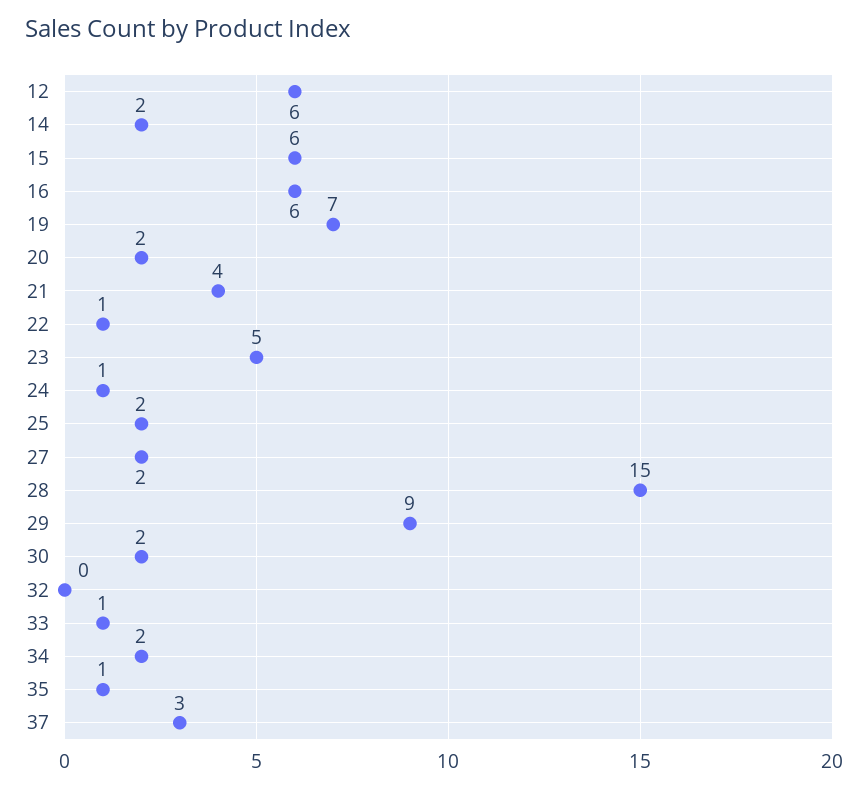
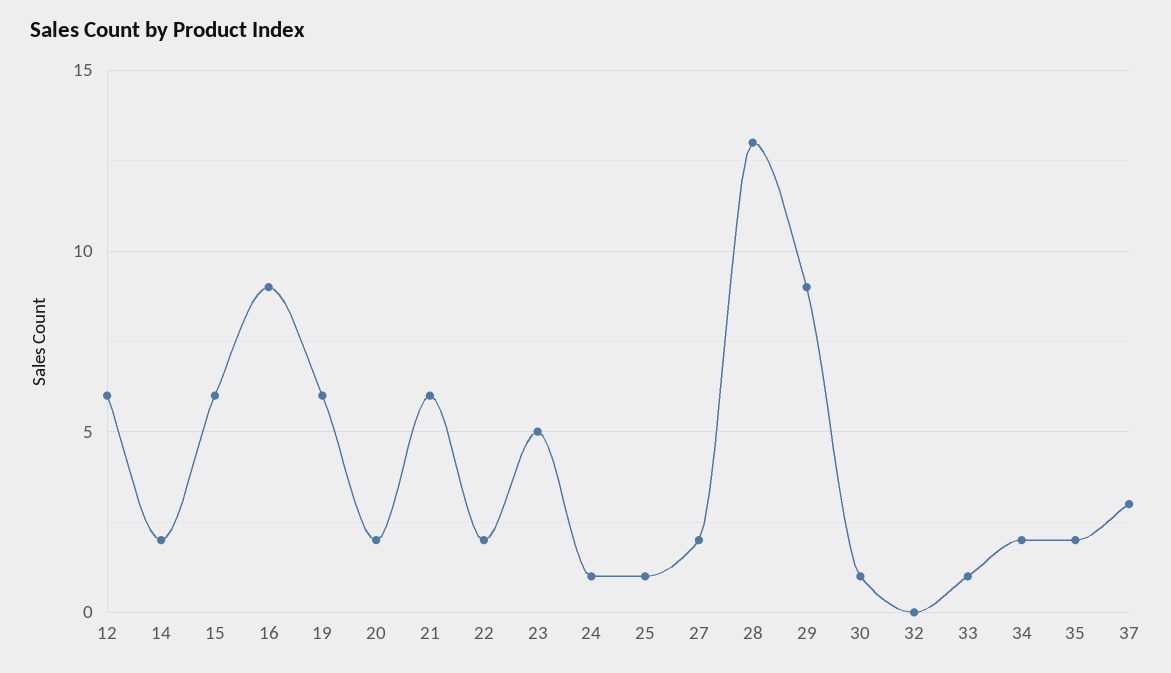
16: 6 -> 9
19: 7 -> 6
21: 4 -> 6
22: 1 -> 2
25: 2 -> 1
28: 15 -> 13
30: 2 -> 1
35: 1 -> 2

